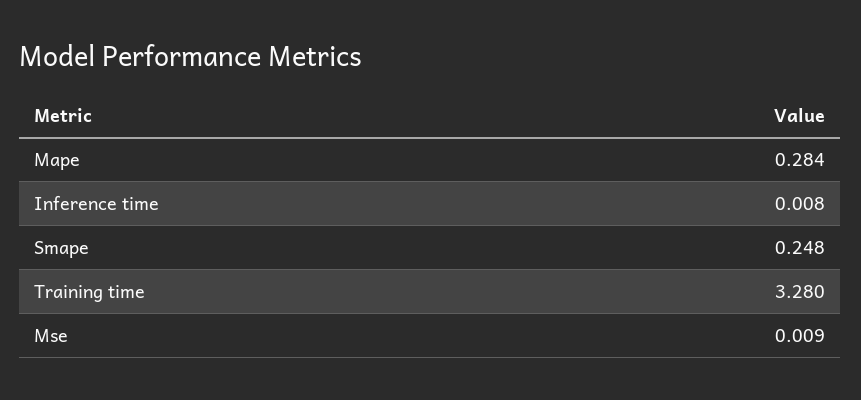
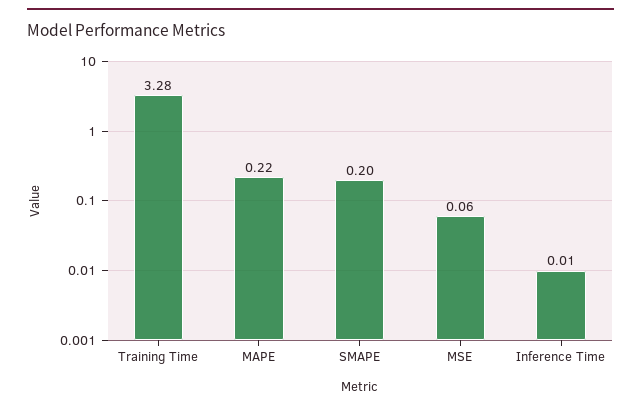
Mape: 0.284 -> 0.22
Smape: 0.248 -> 0.2
Mse: 0.009 -> 0.06

